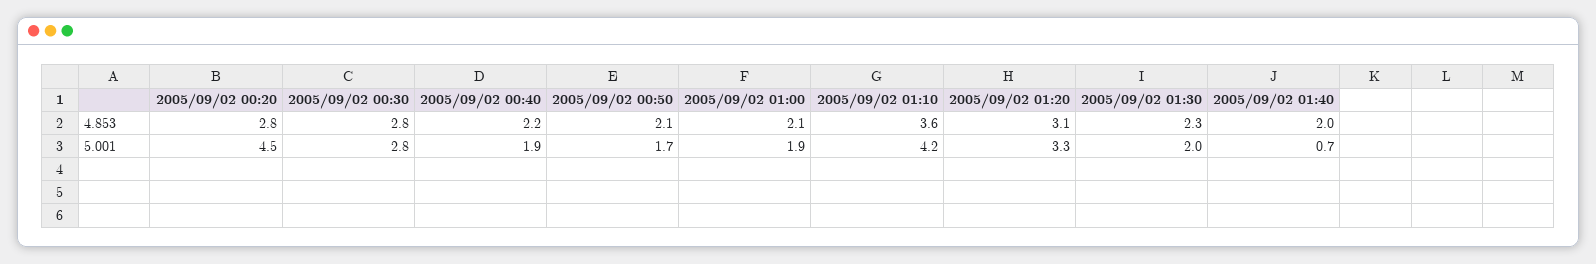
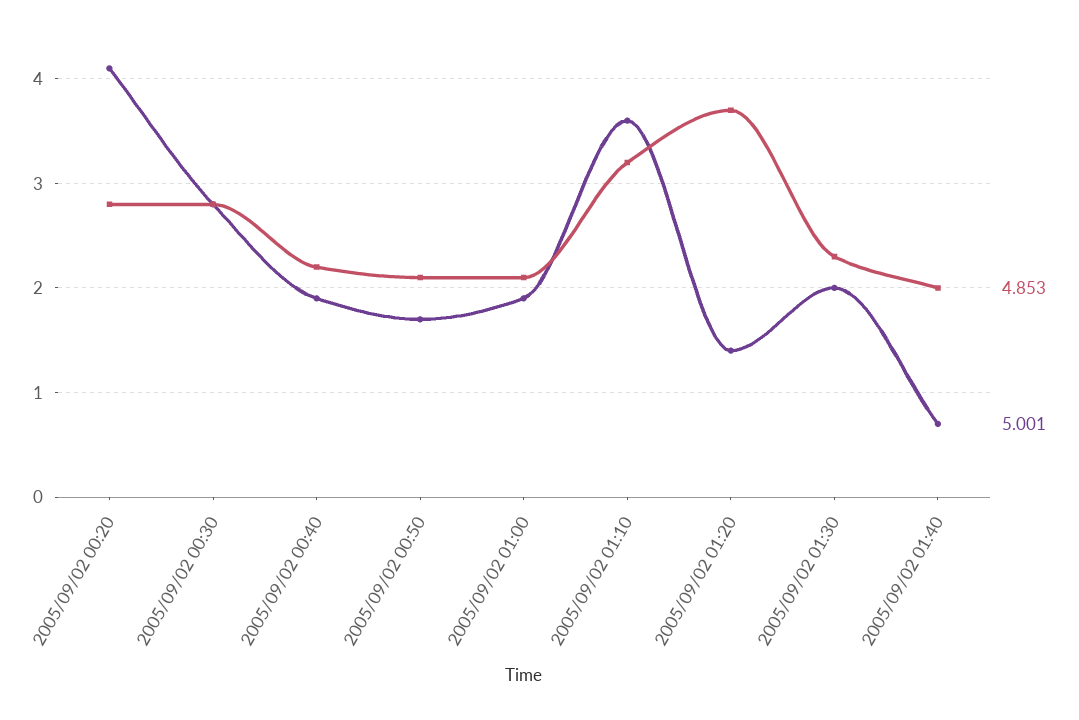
4.853, 2005/09/02 01:10: 3.6 -> 3.2
4.853, 2005/09/02 01:20: 3.1 -> 3.7
5.001, 2005/09/02 00:20: 4.5 -> 4.1
5.001, 2005/09/02 01:10: 4.2 -> 3.6
5.001, 2005/09/02 01:20: 3.3 -> 1.4

